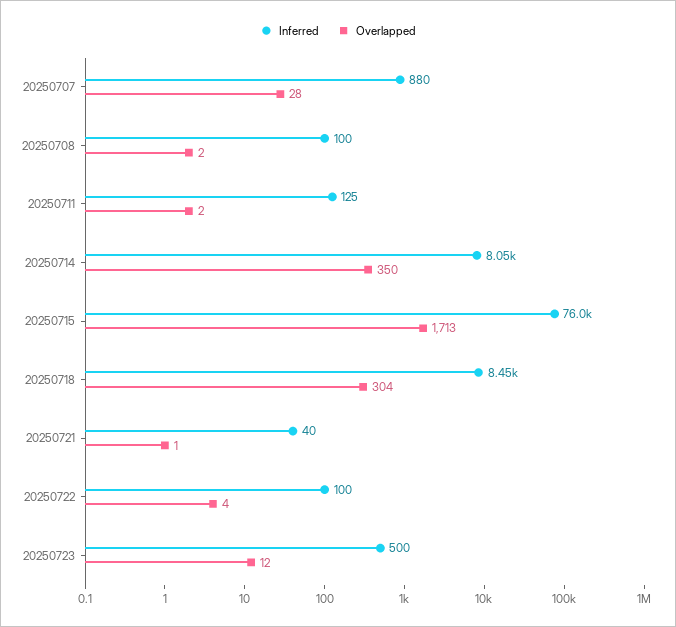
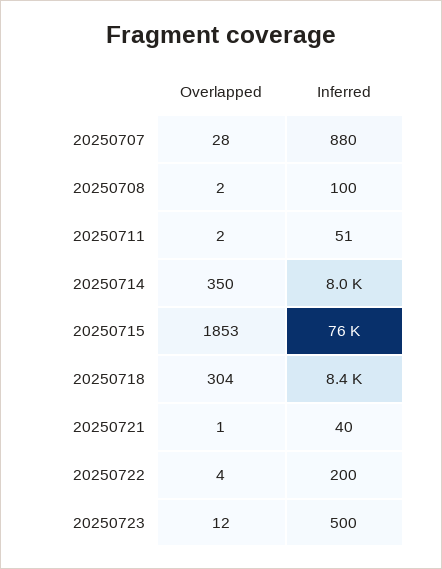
Inferred, 20250711: 125 -> 51
Overlapped, 20250715: 1713 -> 1853
Inferred, 20250722: 100 -> 200

